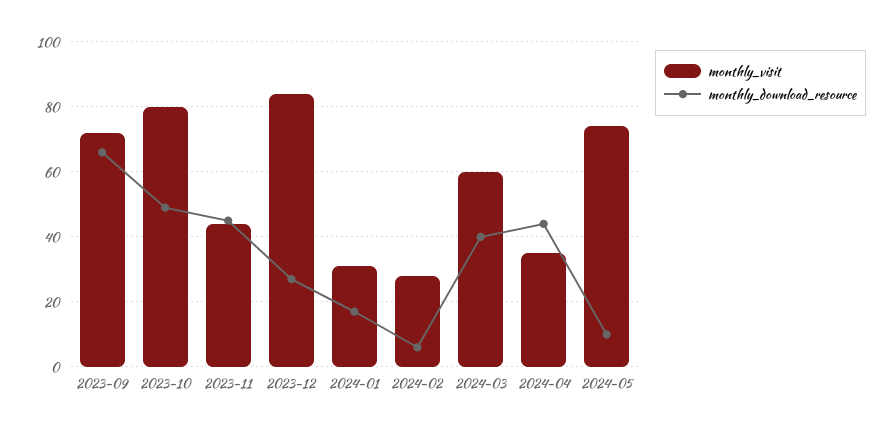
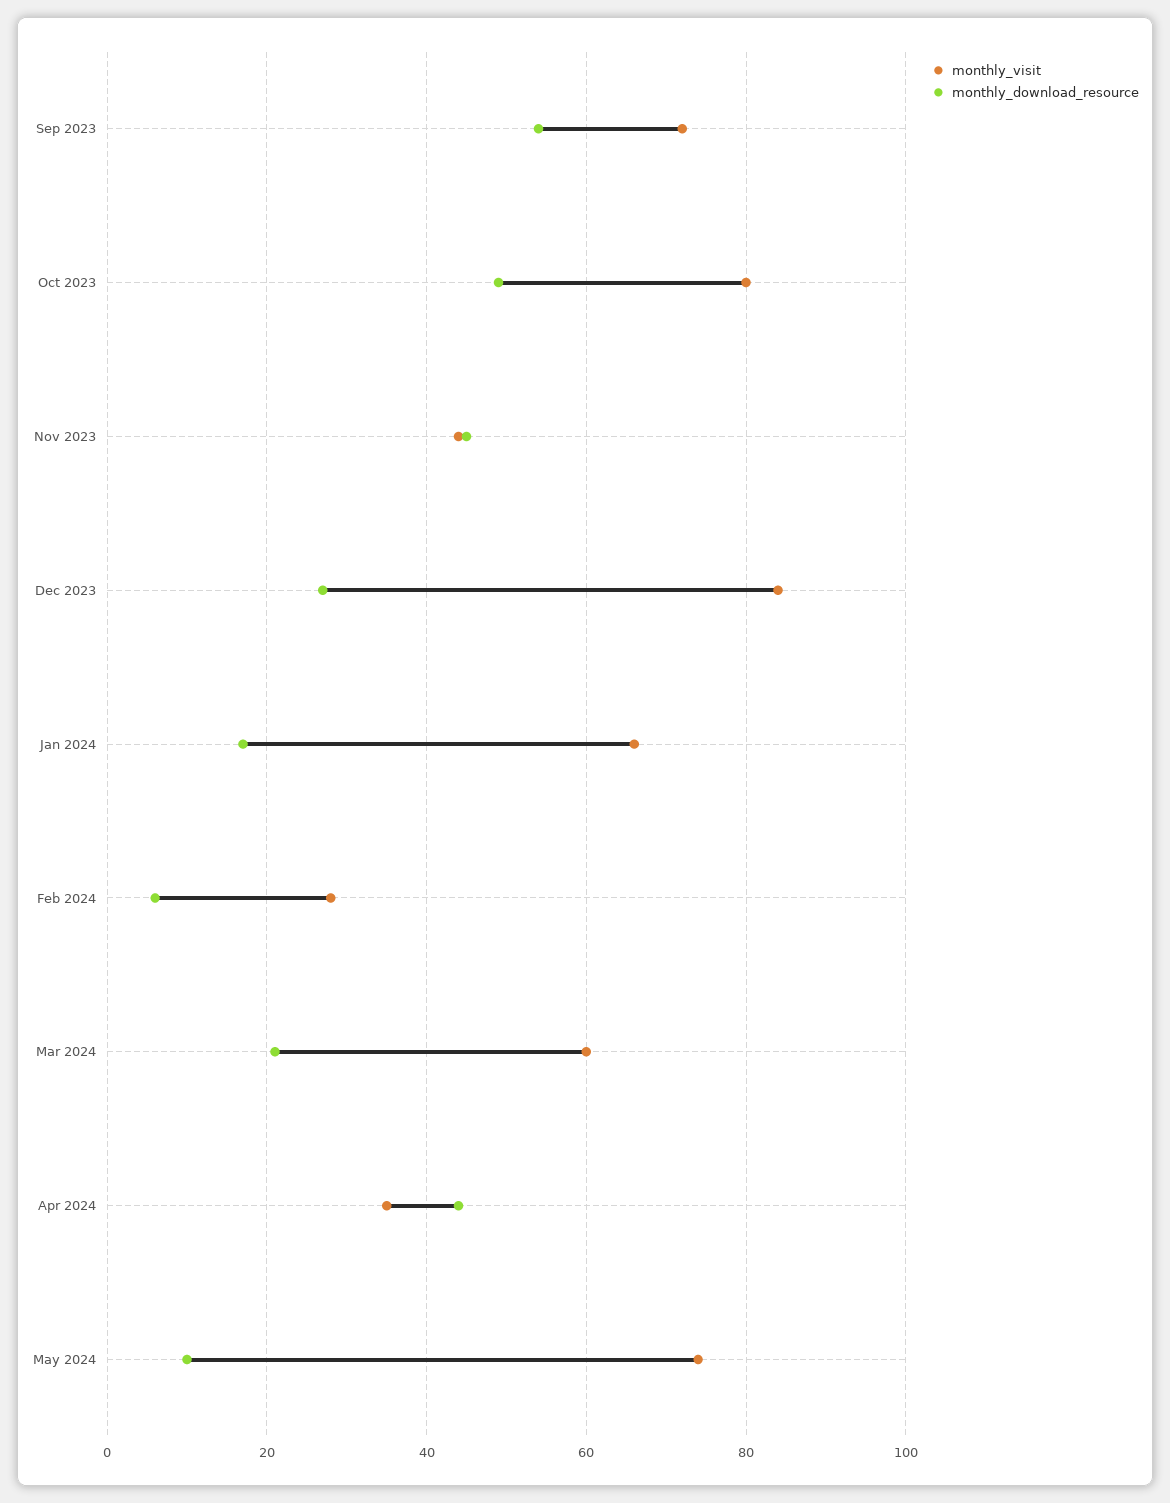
monthly_download_resource, 2023-09: 65 -> 55
monthly_visit, 2024-01: 30 -> 65
monthly_download_resource, 2024-03: 40 -> 20

